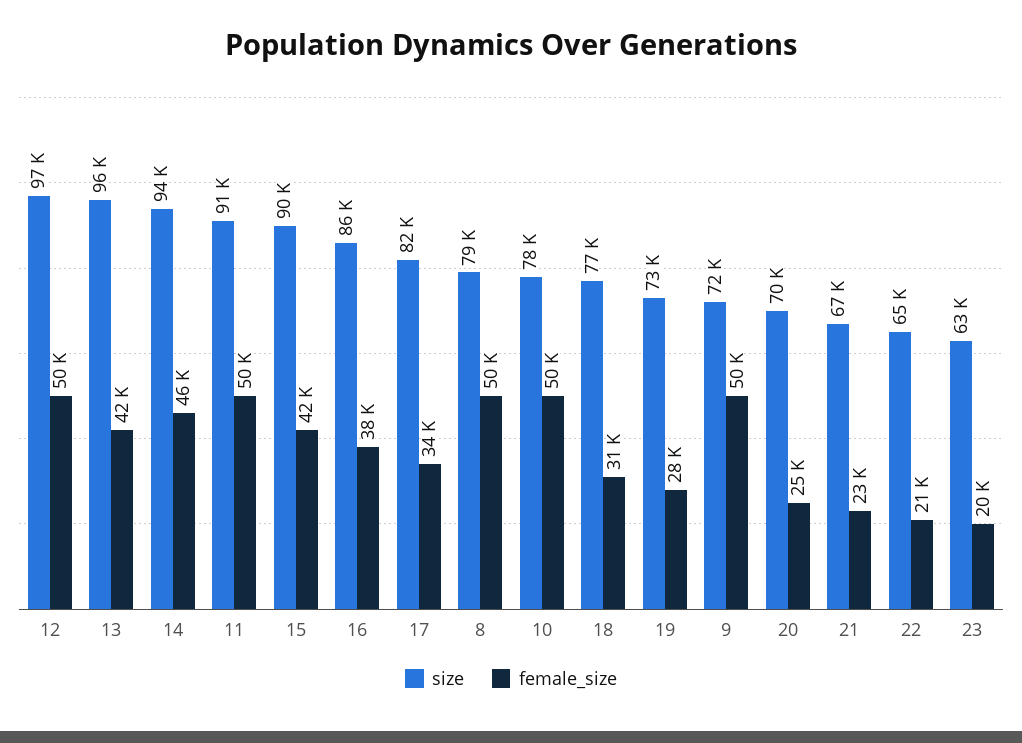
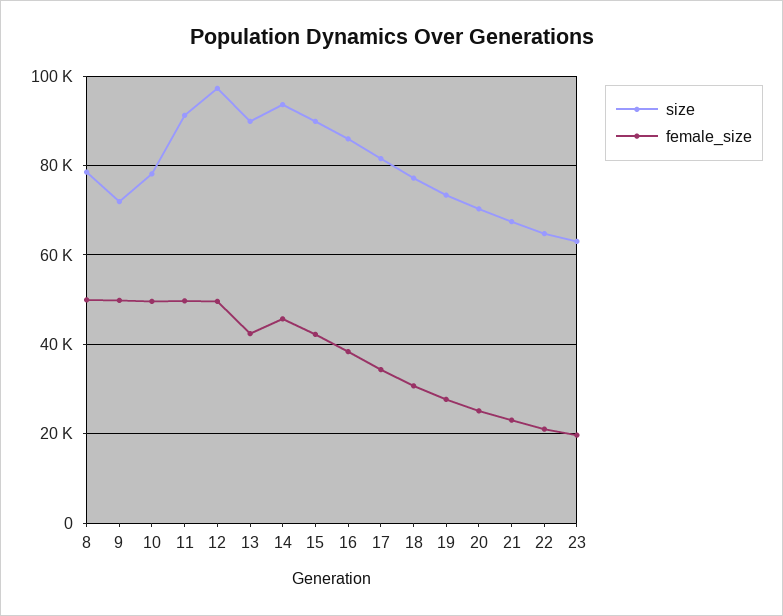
size, 13: 96000 -> 90000

